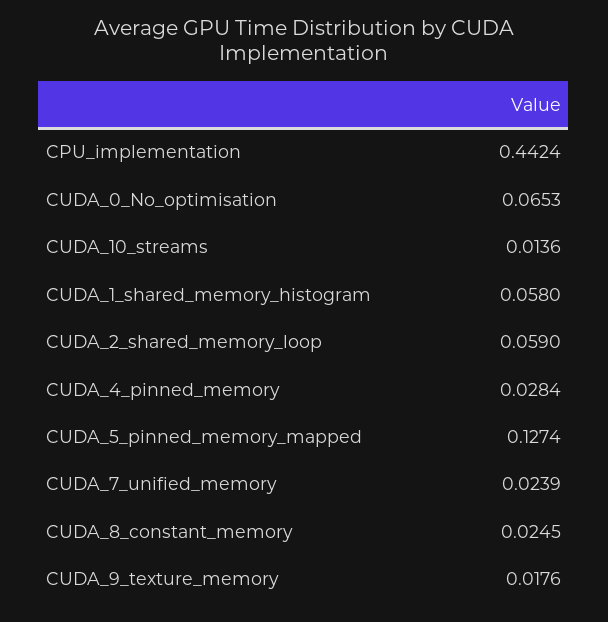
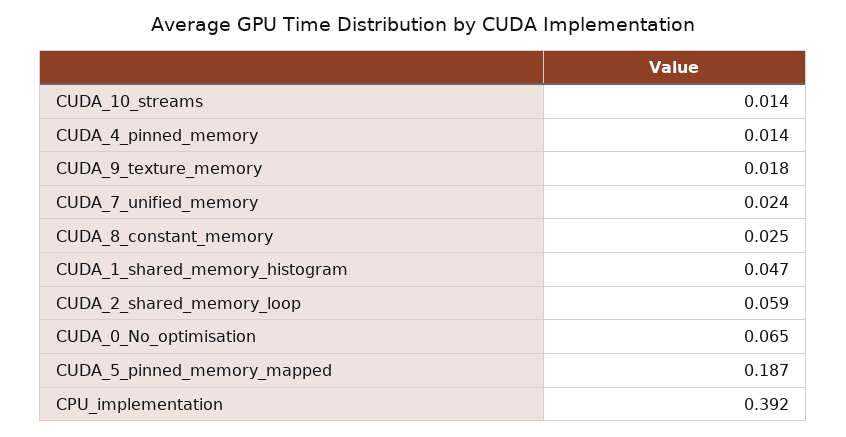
CPU_implementation: 0.4424 -> 0.392
CUDA_1_shared_memory_histogram: 0.058 -> 0.047
CUDA_4_pinned_memory: 0.0284 -> 0.014
CUDA_5_pinned_memory_mapped: 0.1274 -> 0.187

